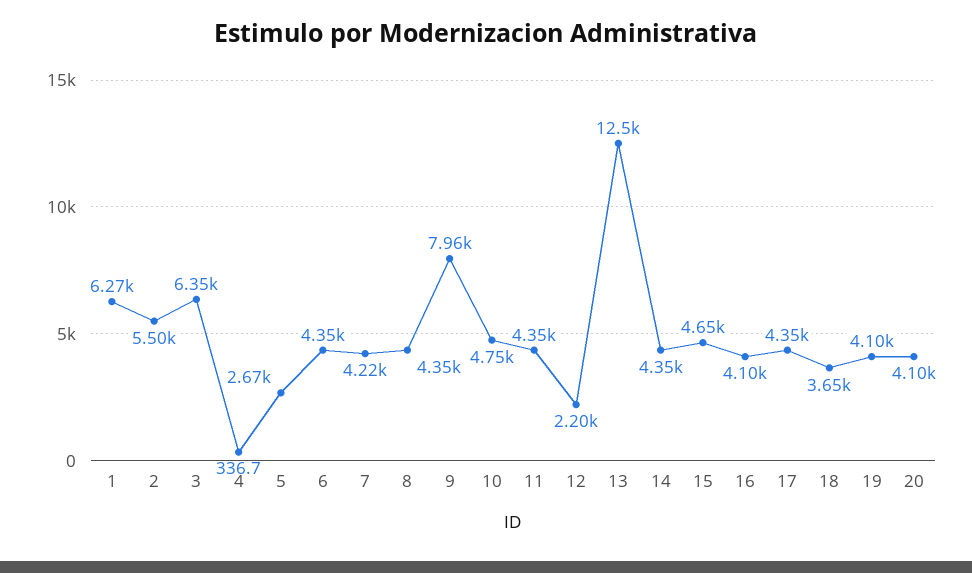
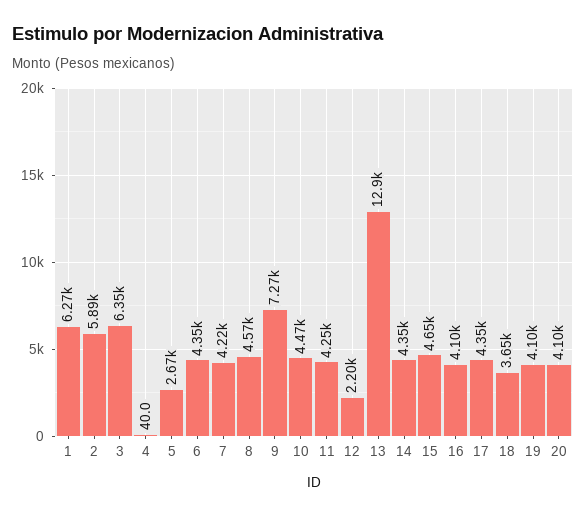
2: 5500 -> 5890
4: 336.7 -> 40
8: 4350 -> 4570
9: 7960 -> 7270
10: 4750 -> 4470
11: 4350 -> 4250
13: 12500 -> 12900

